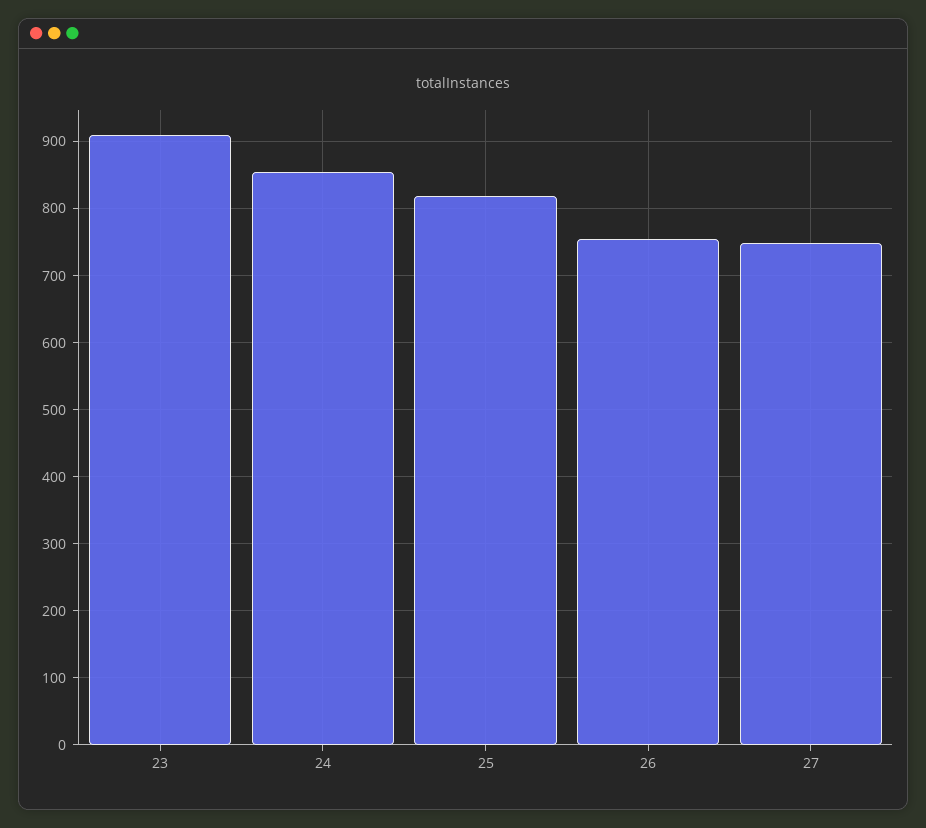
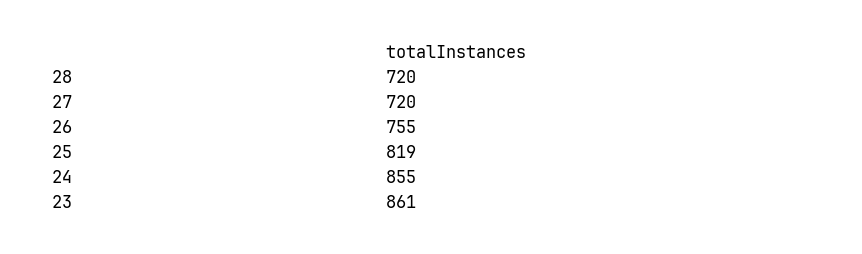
23: 910 -> 861
27: 750 -> 720
28: none -> 720

